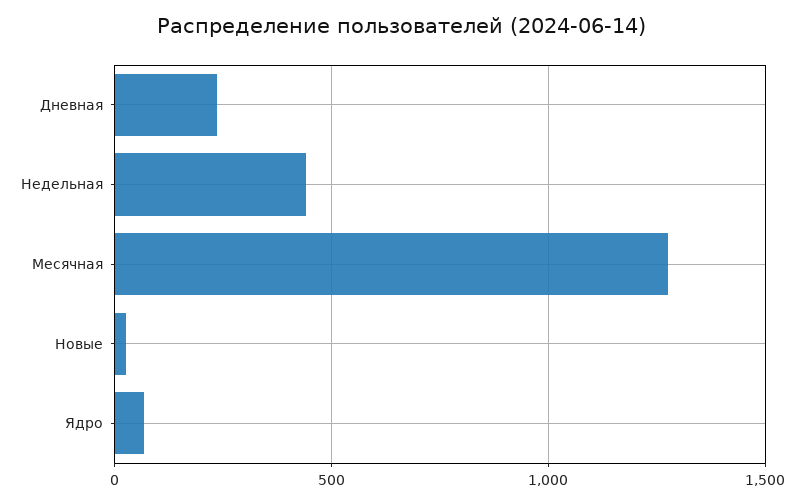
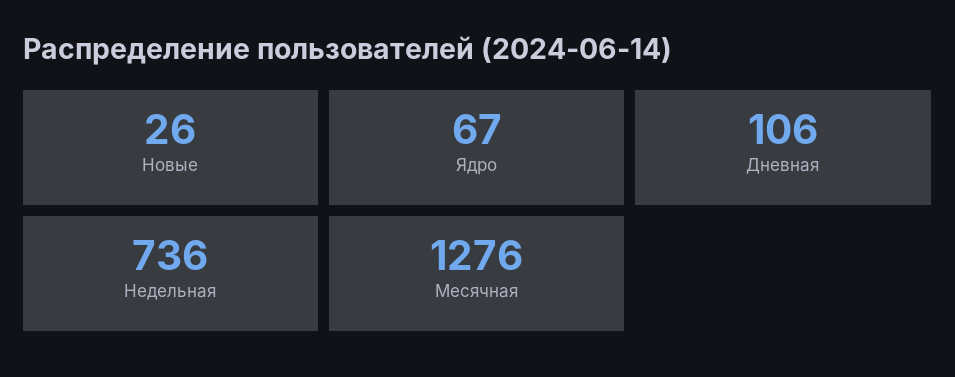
Дневная: 250 -> 106
Недельная: 450 -> 736

